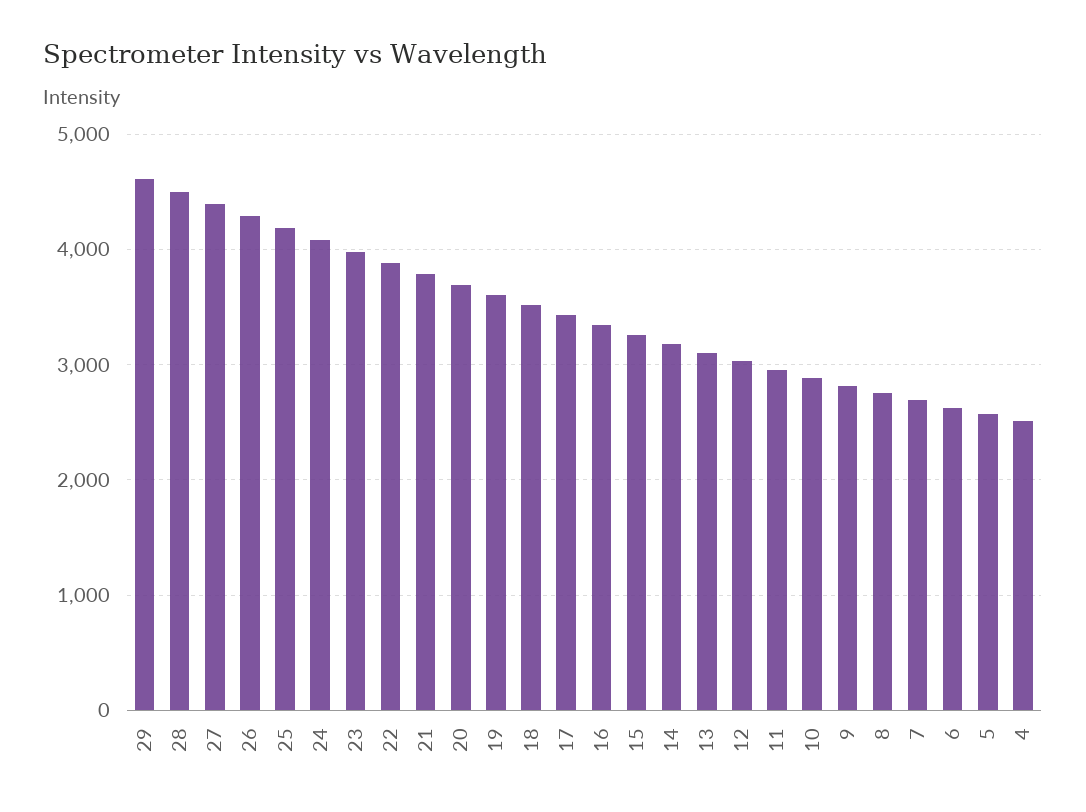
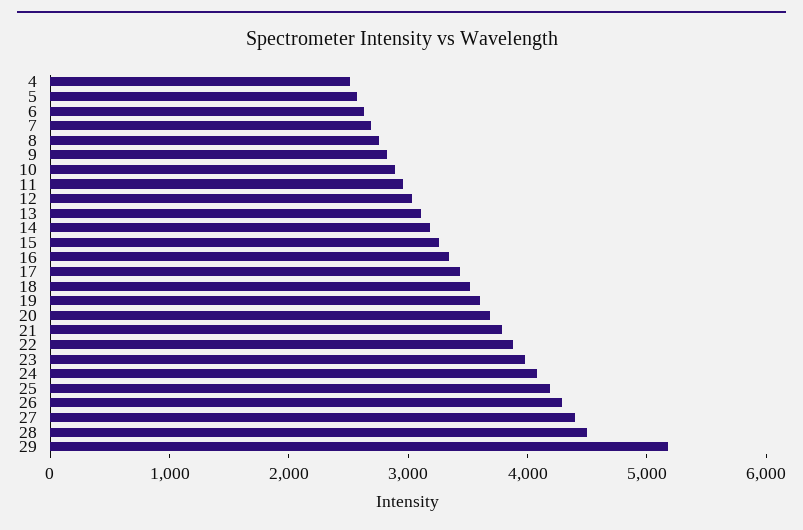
29: 4600 -> 5200

